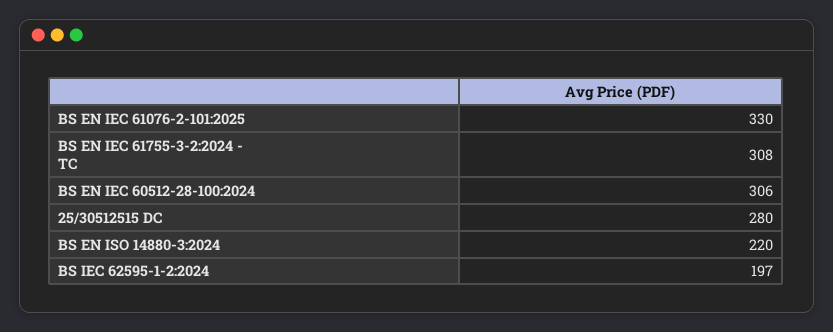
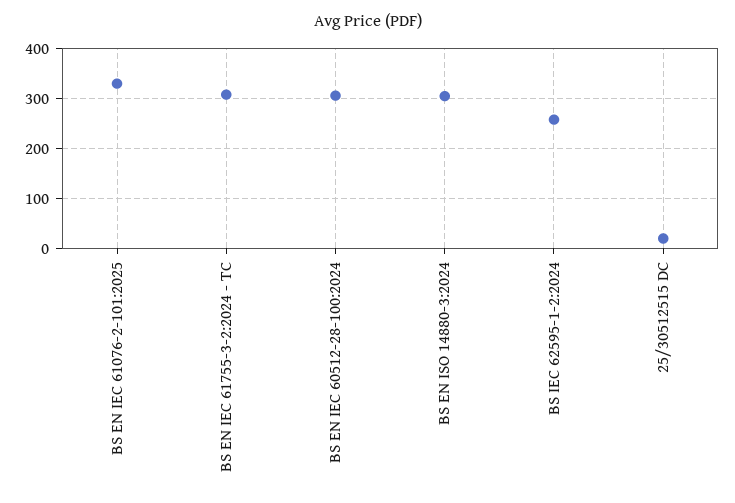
25/30512515 DC: 280 -> 20
BS EN ISO 14880-3:2024: 220 -> 300
BS IEC 62595-1-2:2024: 197 -> 260

